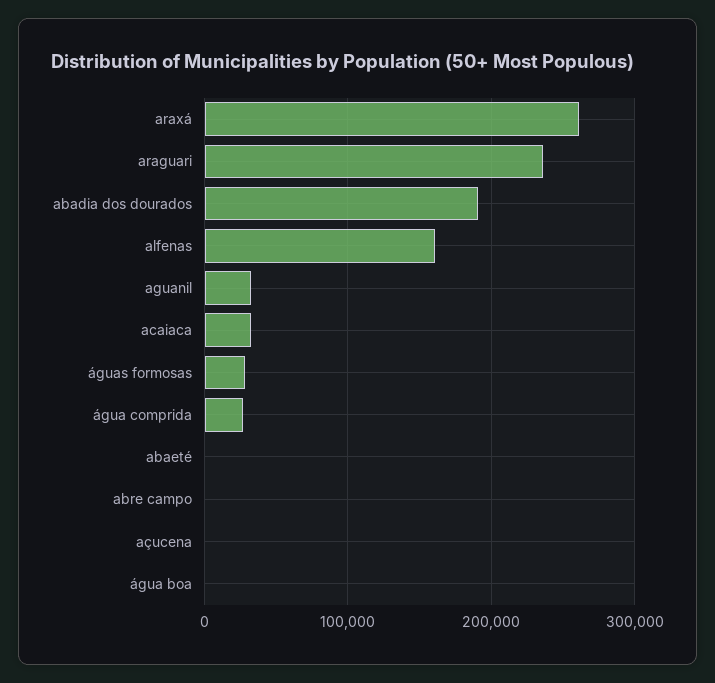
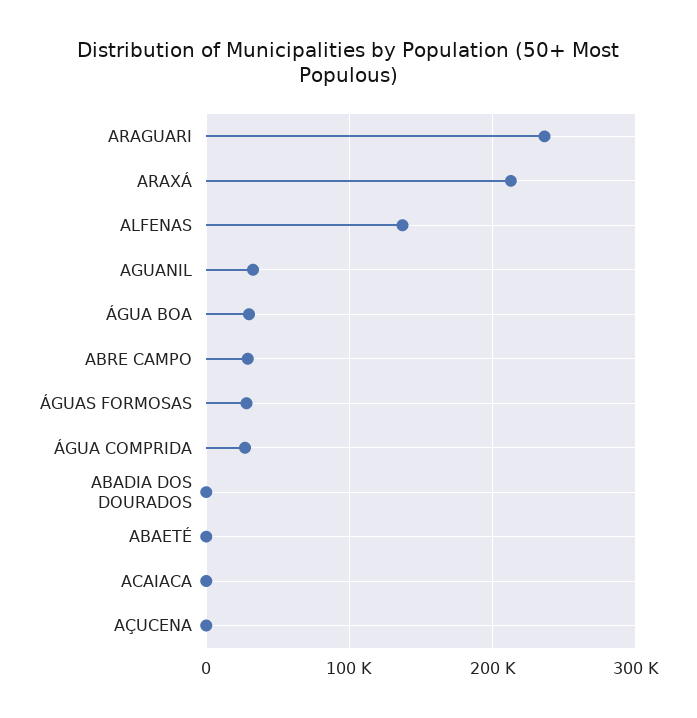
araxá: 260000 -> 210000
abadia dos dourados: 190000 -> 0
alfenas: 160000 -> 140000
acaiaca: 30000 -> 0
abre campo: 0 -> 30000
água boa: 0 -> 30000

